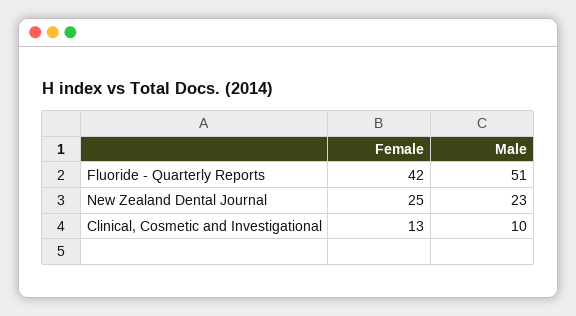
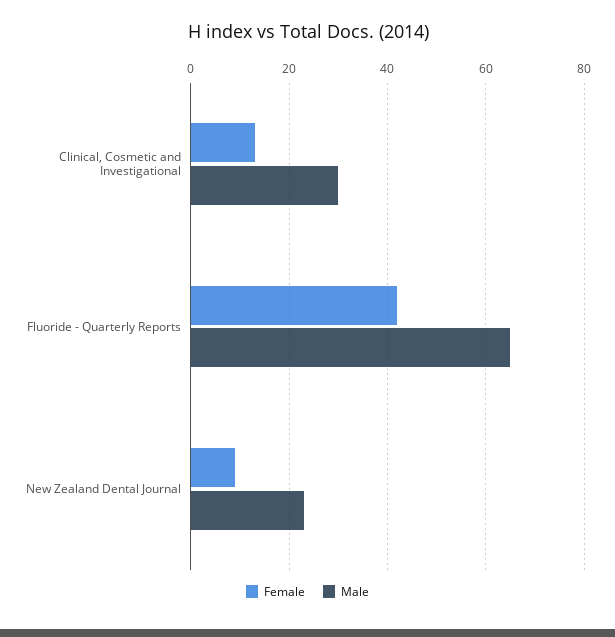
Male, Fluoride - Quarterly Reports: 51 -> 65
Female, New Zealand Dental Journal: 25 -> 10
Male, Clinical, Cosmetic and Investigational: 10 -> 30

